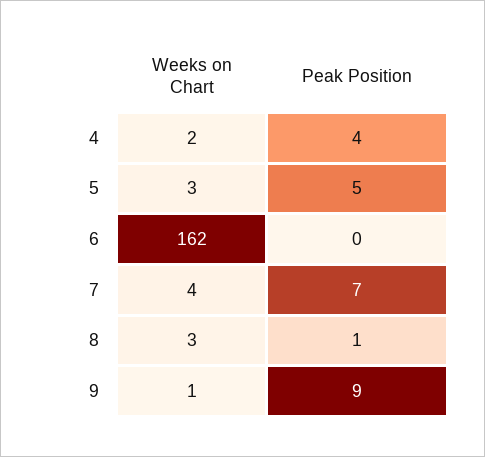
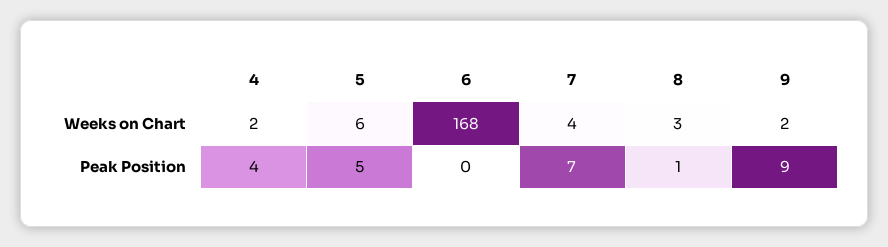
Weeks on Chart, 5: 3 -> 6
Weeks on Chart, 6: 162 -> 168
Weeks on Chart, 9: 1 -> 2

